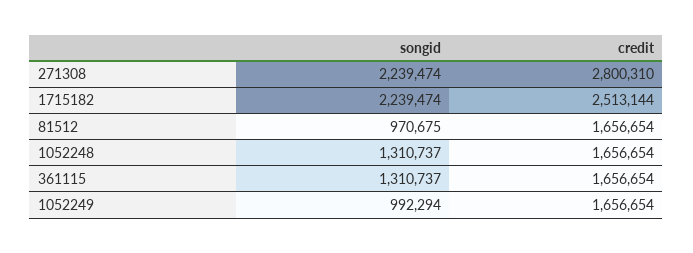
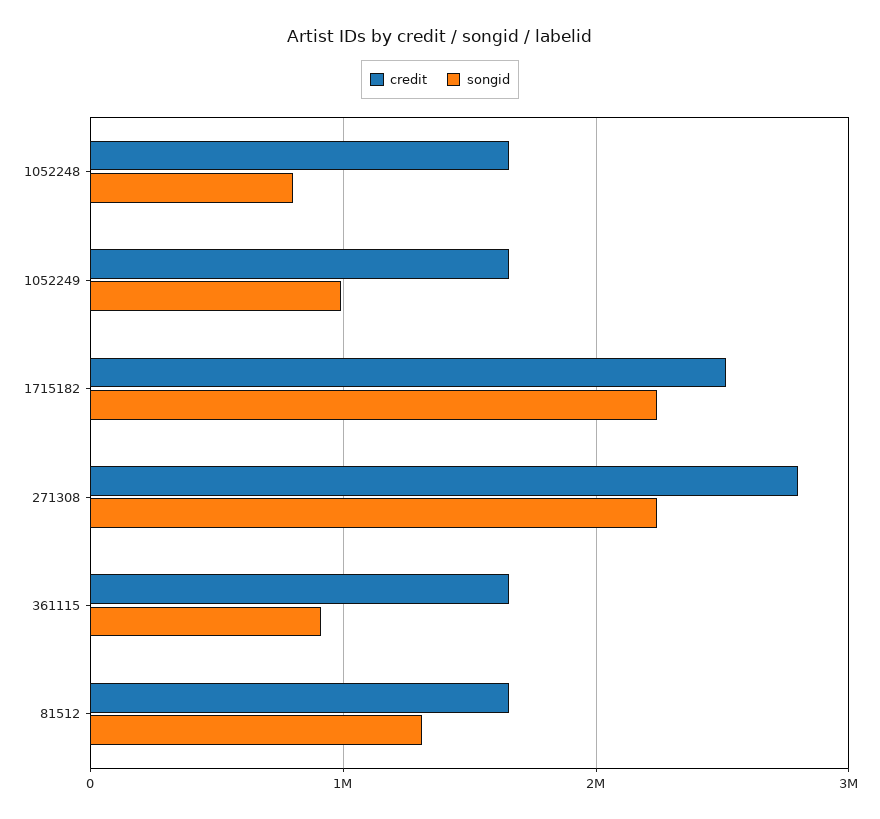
songid, 81512: 970675 -> 1300000
songid, 1052248: 1310737 -> 800000
songid, 361115: 1310737 -> 900000

